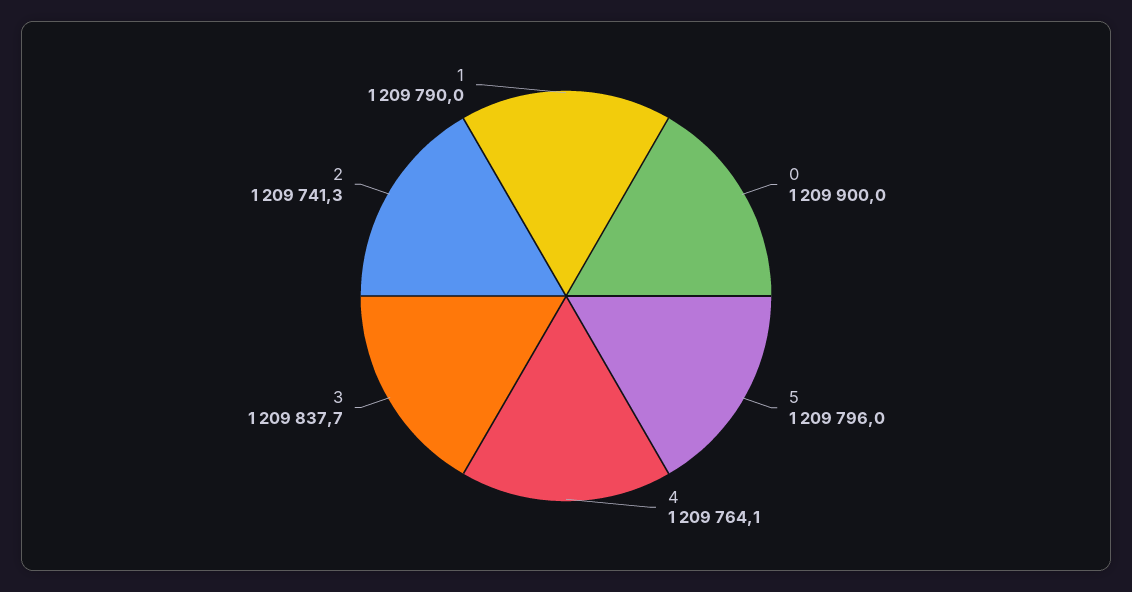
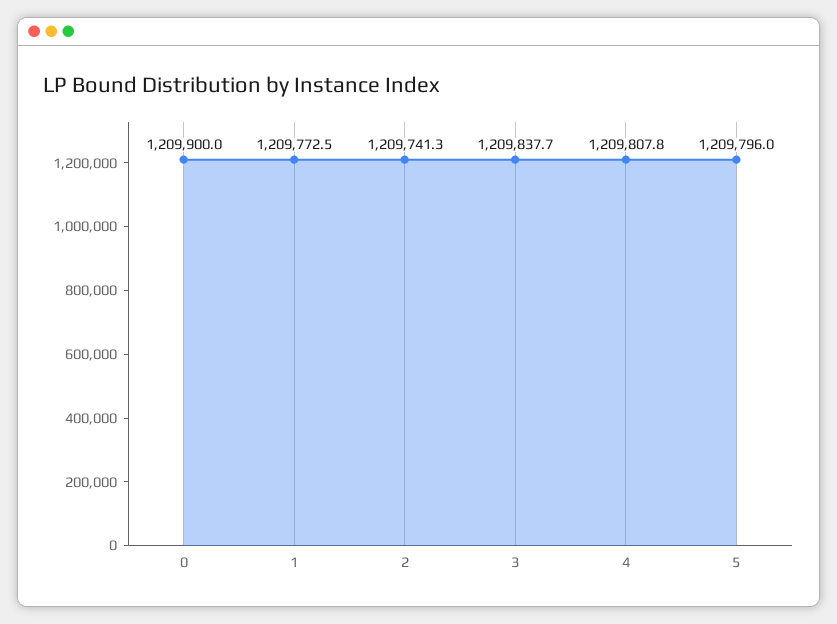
4: 1209764.1 -> 1209807.8
1: 1209790 -> 1209772.5

